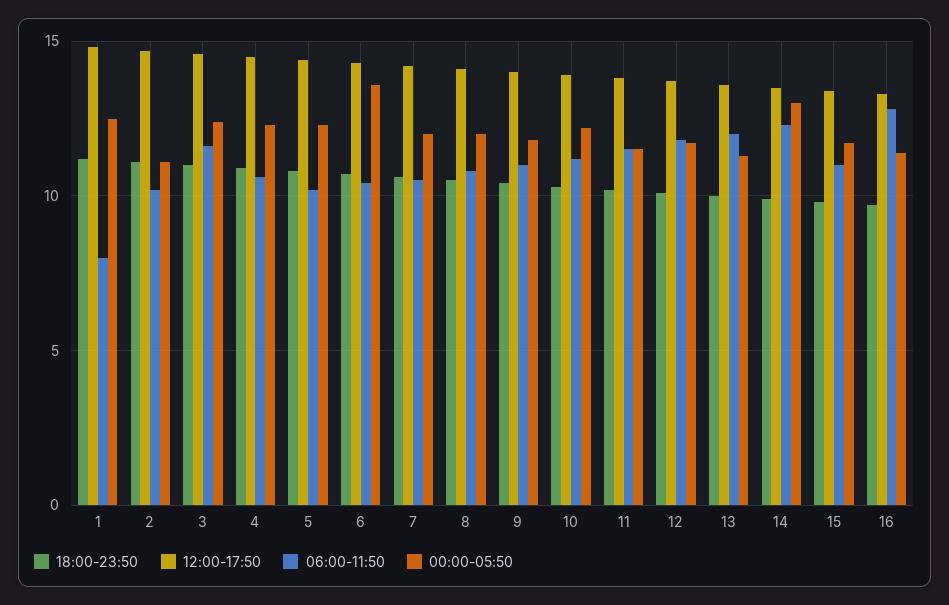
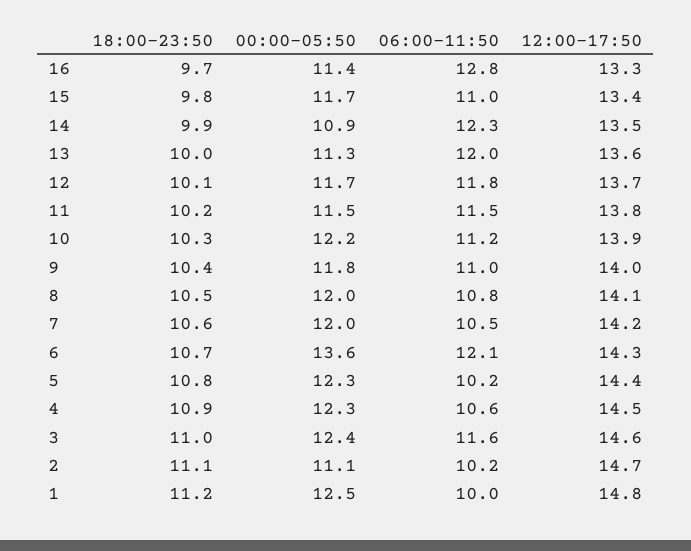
06:00-11:50, 1: 8 -> 10
06:00-11:50, 6: 10.5 -> 12.1
00:00-05:50, 14: 13 -> 10.9

